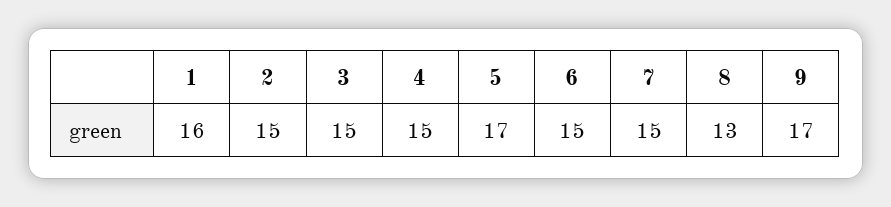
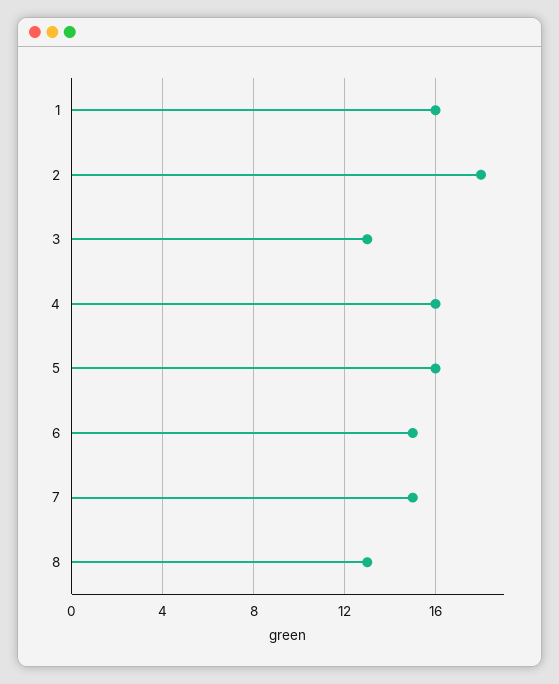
2: 15 -> 18
3: 15 -> 13
4: 15 -> 16
5: 17 -> 16
9: 17 -> none

